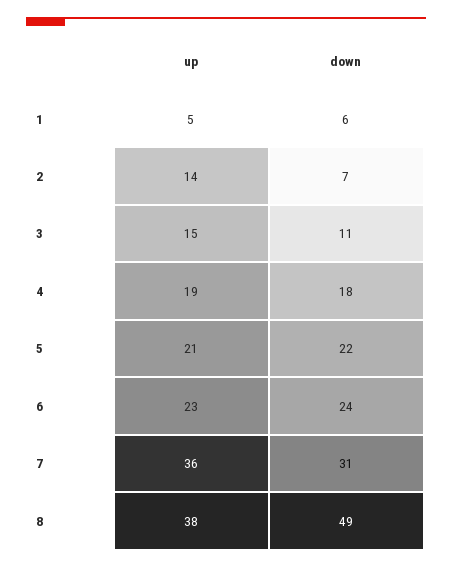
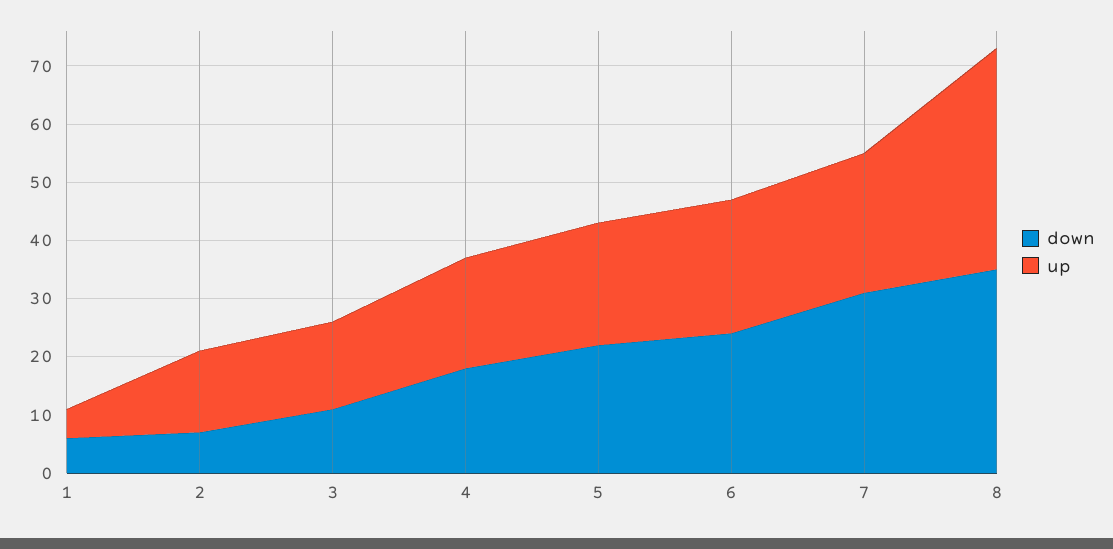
up, 7: 36 -> 25
down, 8: 49 -> 35

